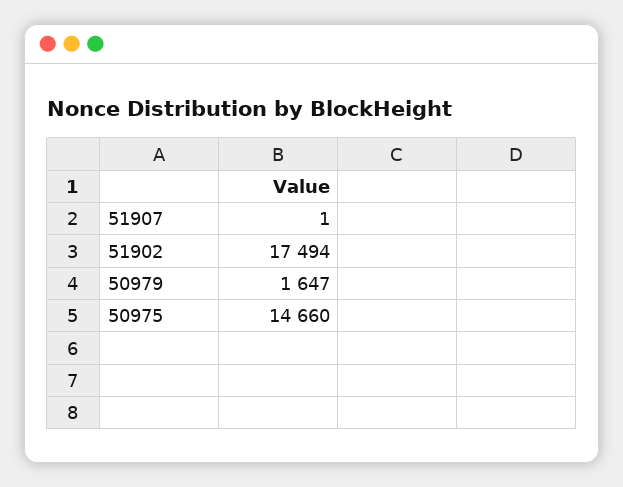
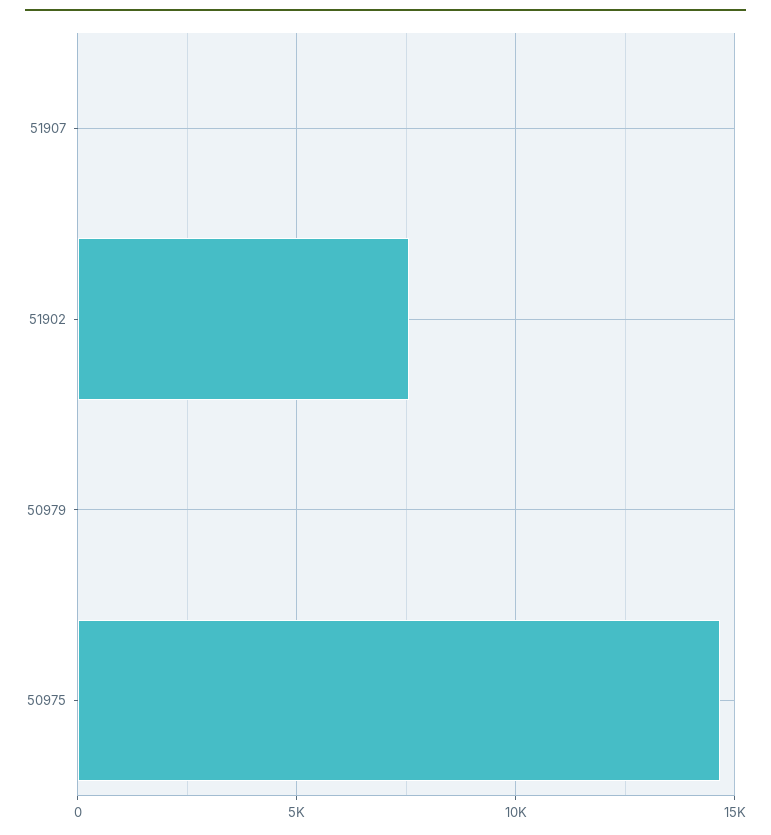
51902: 17494 -> 7500
50979: 1647 -> 0

